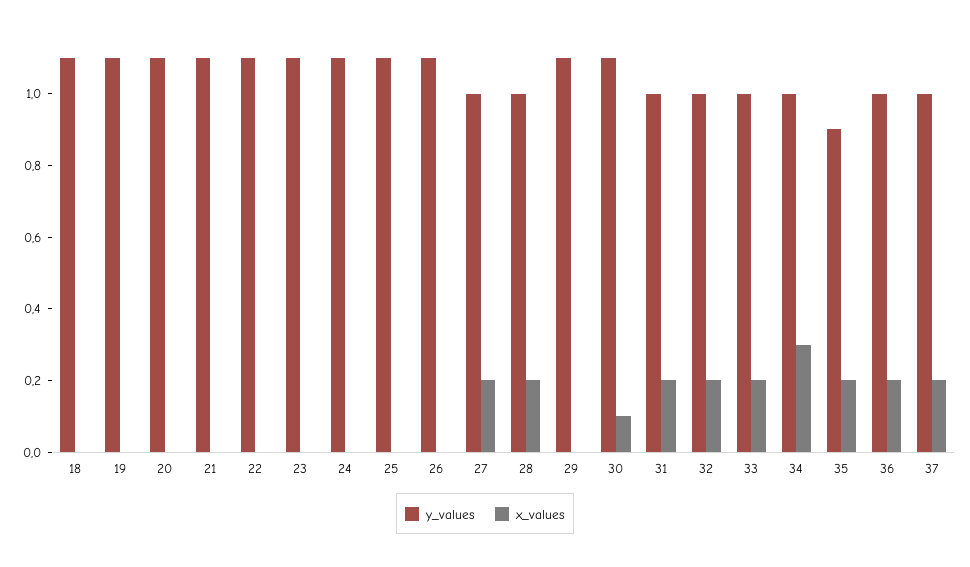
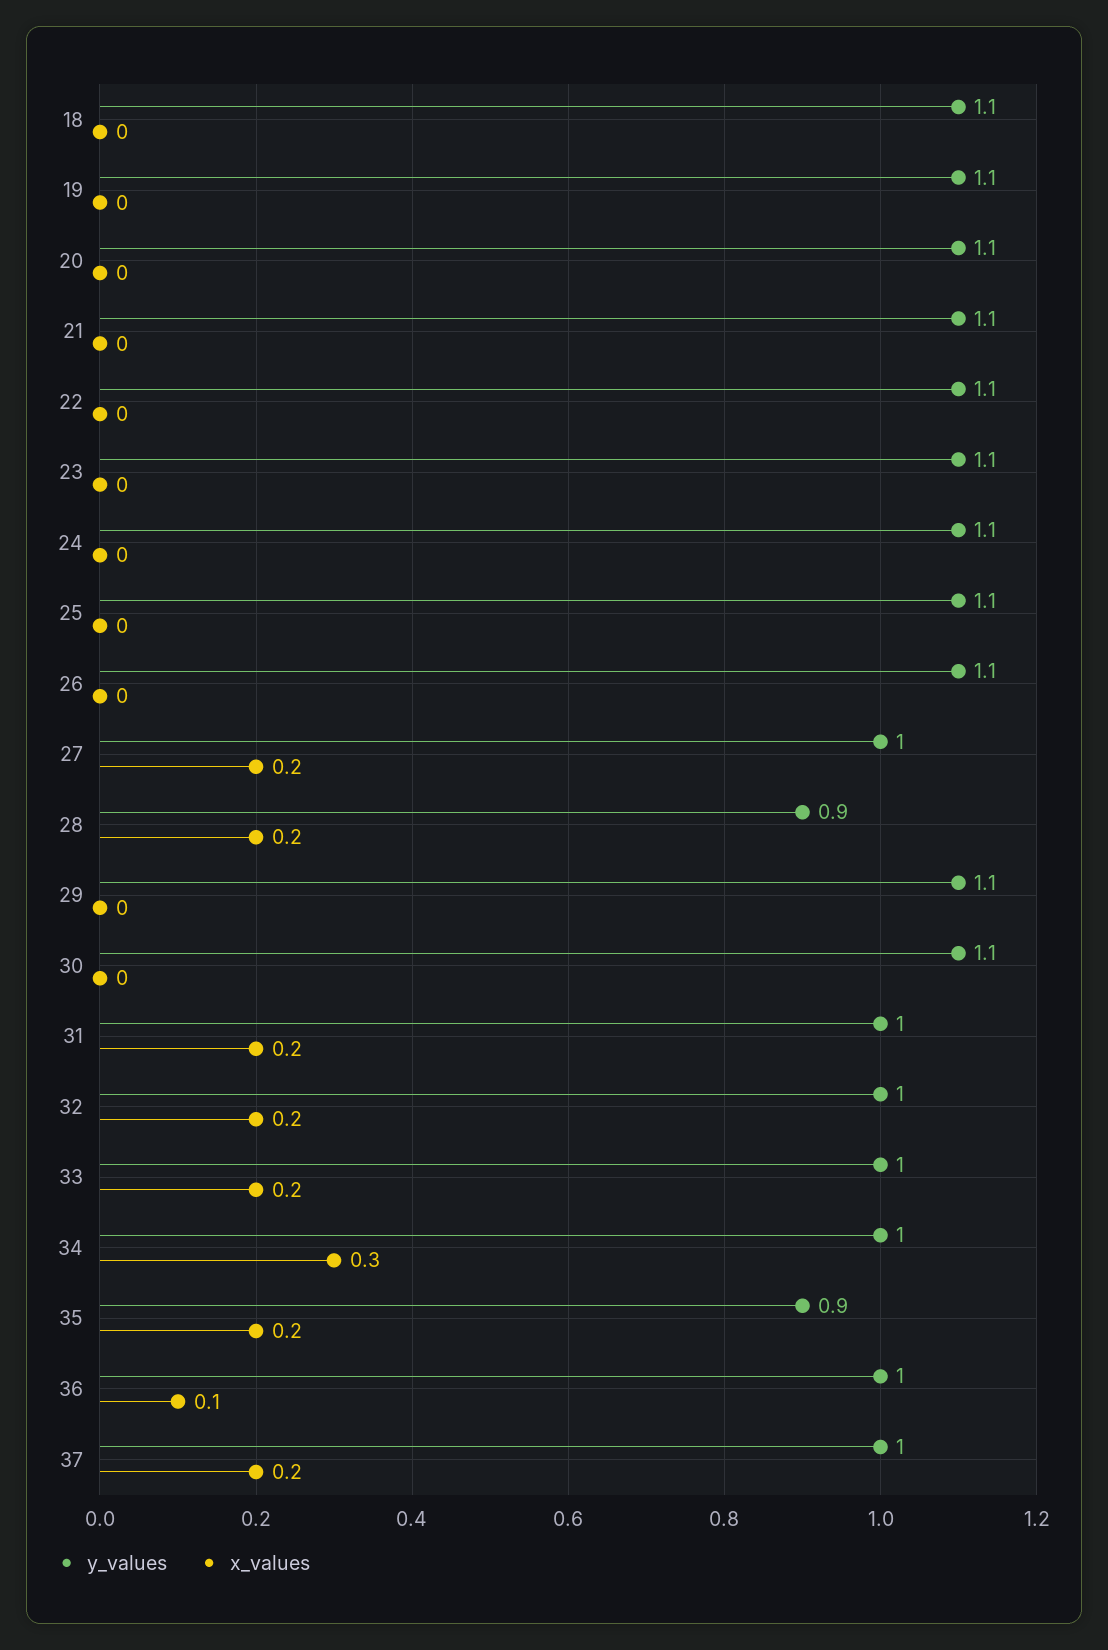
y_values, 28: 1 -> 0.9
x_values, 30: 0.1 -> 0
x_values, 36: 0.2 -> 0.1

